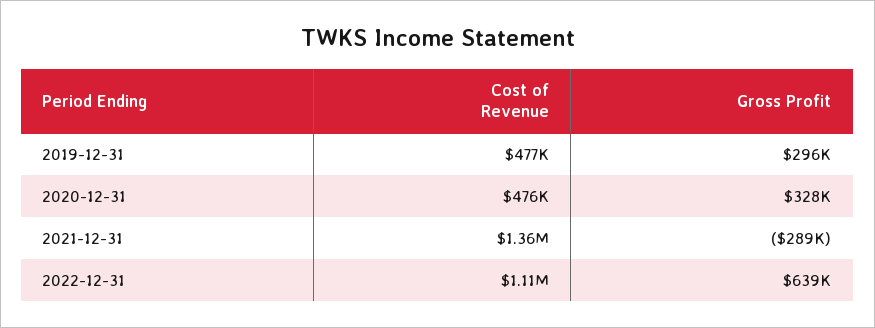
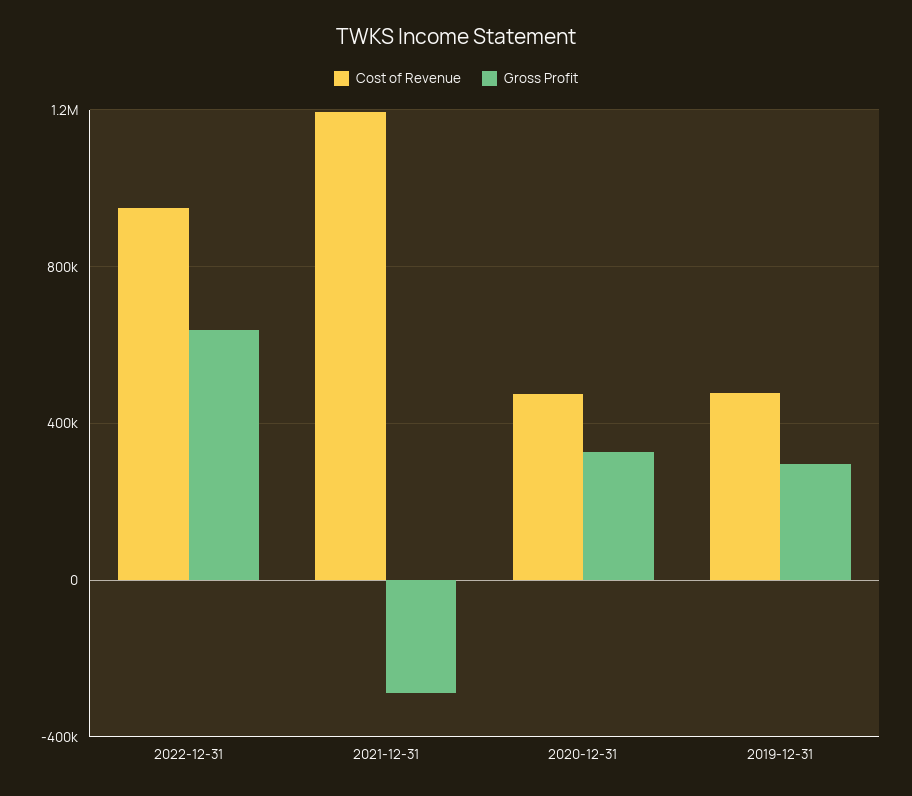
Cost of Revenue, 2021-12-31: 1360000 -> 1200000
Cost of Revenue, 2022-12-31: 1110000 -> 950000

